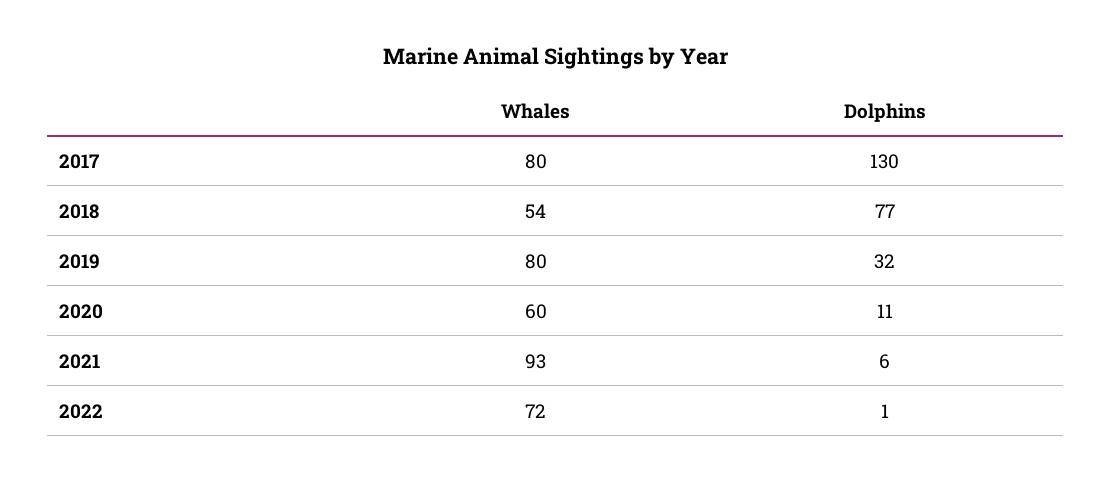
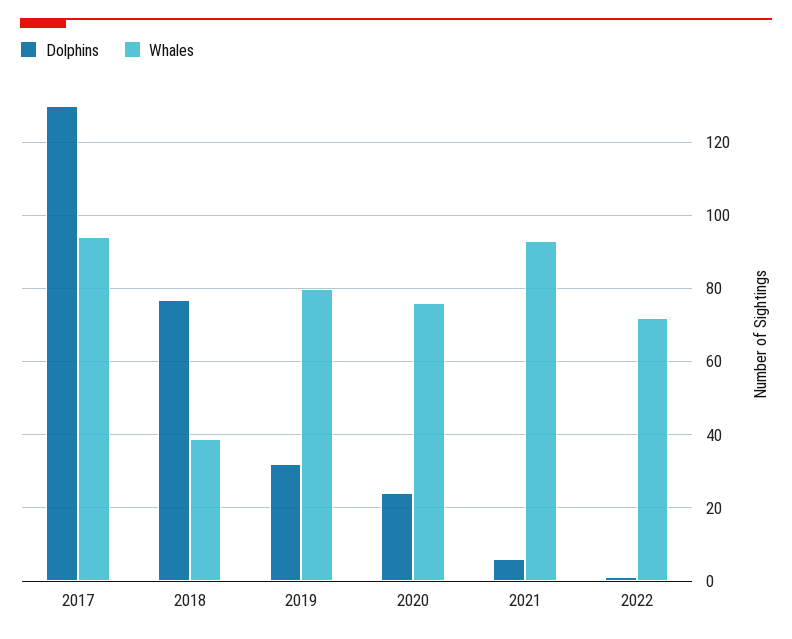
Whales, 2017: 80 -> 95
Whales, 2018: 54 -> 40
Whales, 2020: 60 -> 75
Dolphins, 2020: 11 -> 25

